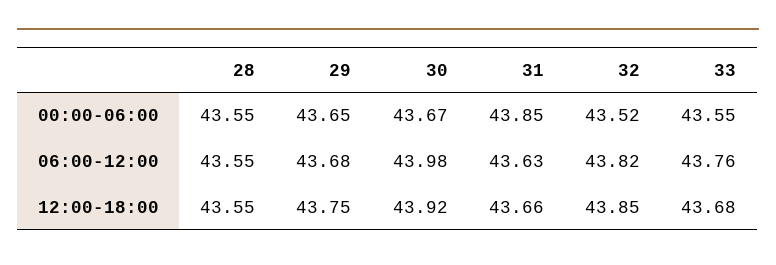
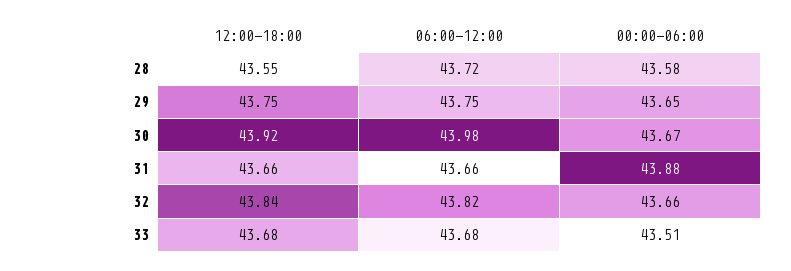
28, 00:00-06:00: 43.55 -> 43.58
31, 00:00-06:00: 43.85 -> 43.88
32, 00:00-06:00: 43.52 -> 43.66
33, 00:00-06:00: 43.55 -> 43.51
28, 06:00-12:00: 43.55 -> 43.72
29, 06:00-12:00: 43.68 -> 43.75
31, 06:00-12:00: 43.63 -> 43.66
33, 06:00-12:00: 43.76 -> 43.68
32, 12:00-18:00: 43.85 -> 43.84

